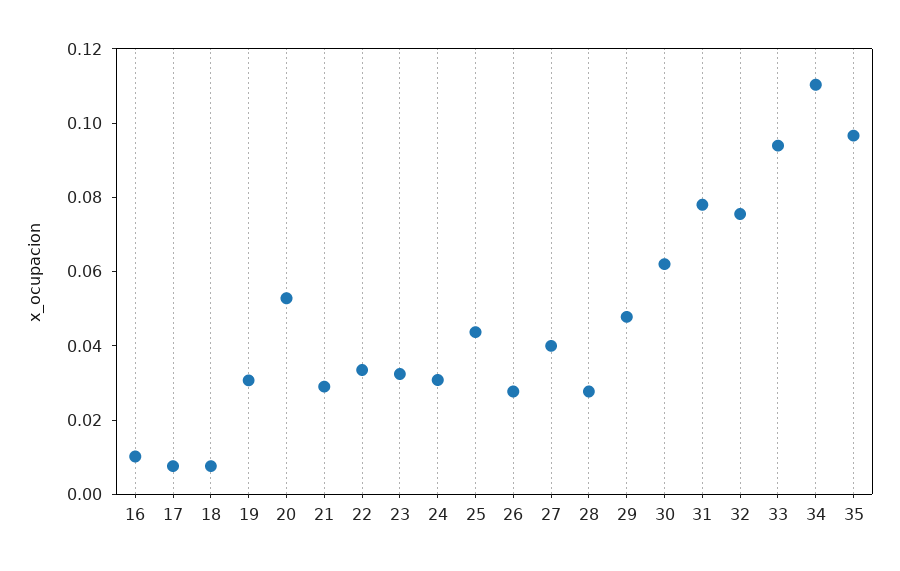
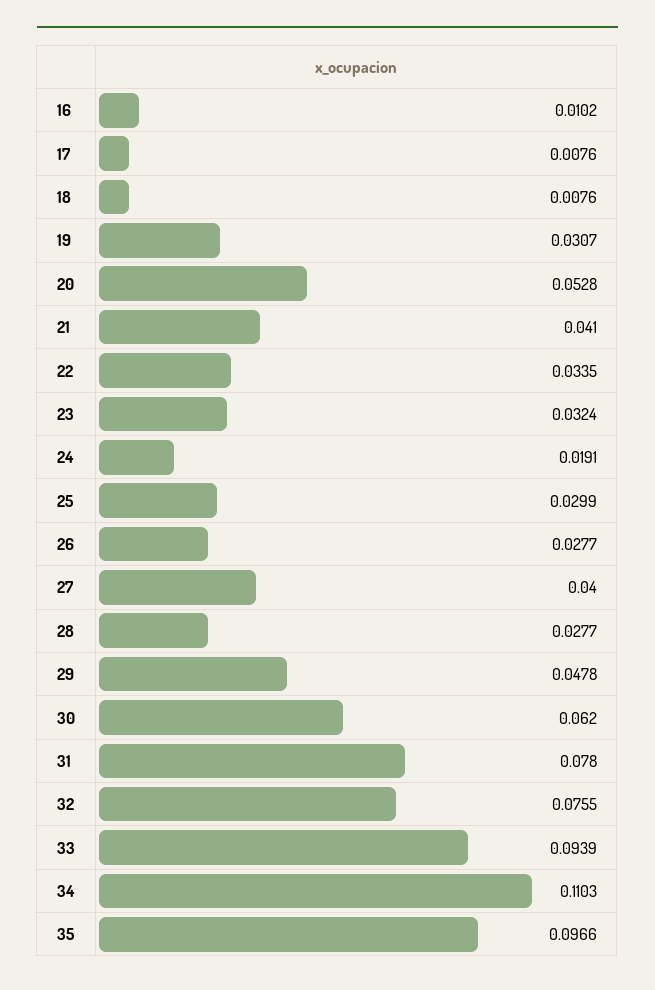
21: 0.03 -> 0.041
24: 0.03 -> 0.0191
25: 0.045 -> 0.0299

